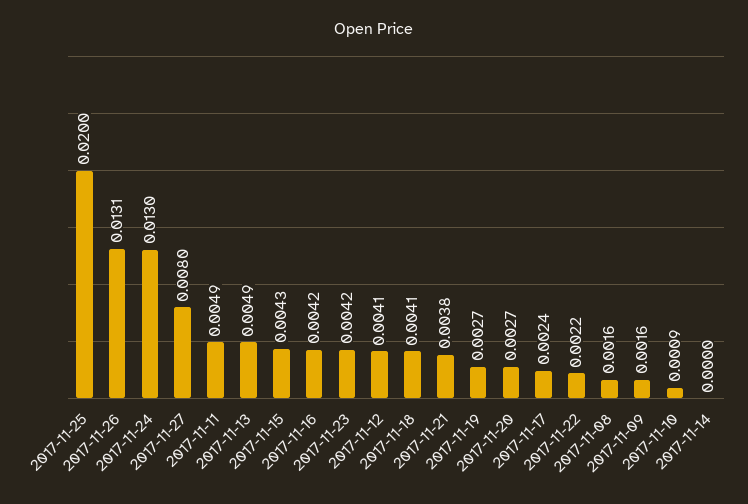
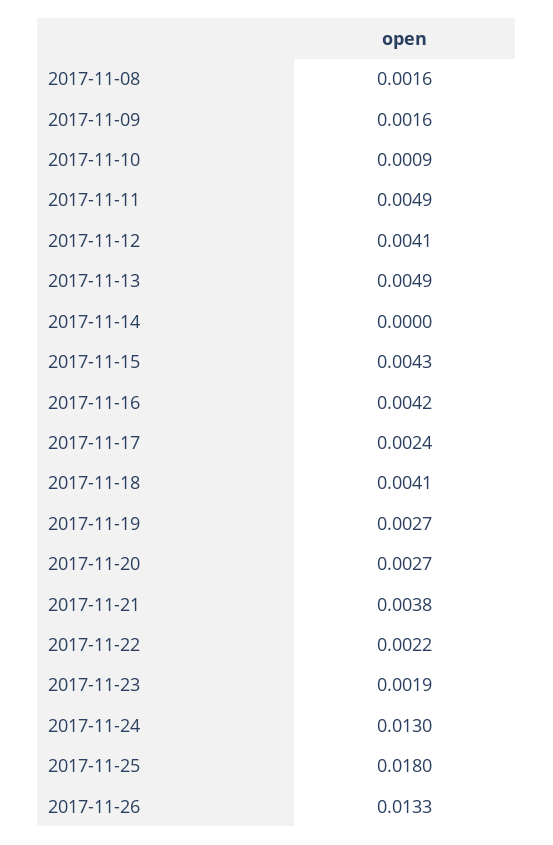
2017-11-25: 0.02 -> 0.018
2017-11-26: 0.0131 -> 0.0133
2017-11-27: 0.008 -> none
2017-11-23: 0.0042 -> 0.0019

